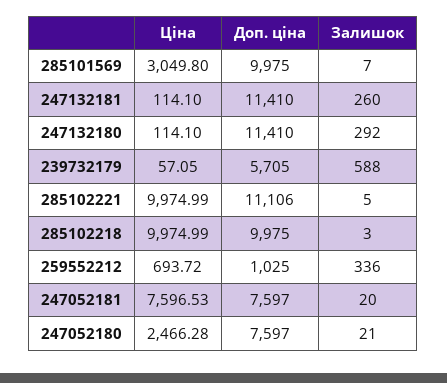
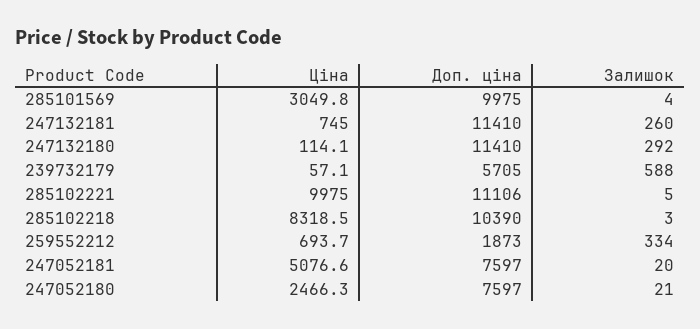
Залишок, 285101569: 7 -> 4
Ціна, 247132181: 114.1 -> 745
Ціна, 285102218: 9974.99 -> 8318.5
Доп. ціна, 285102218: 9975 -> 10390
Доп. ціна, 259552212: 1025 -> 1873
Залишок, 259552212: 336 -> 334
Ціна, 247052181: 7596.53 -> 5076.6

